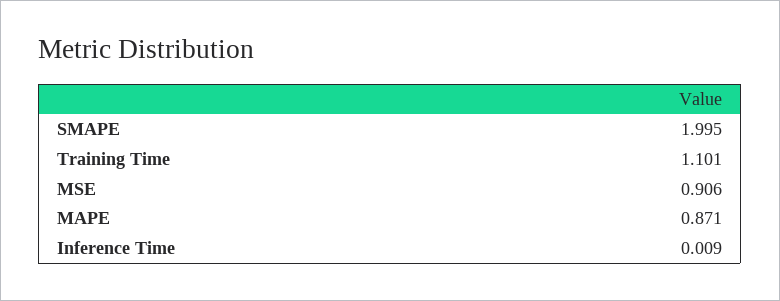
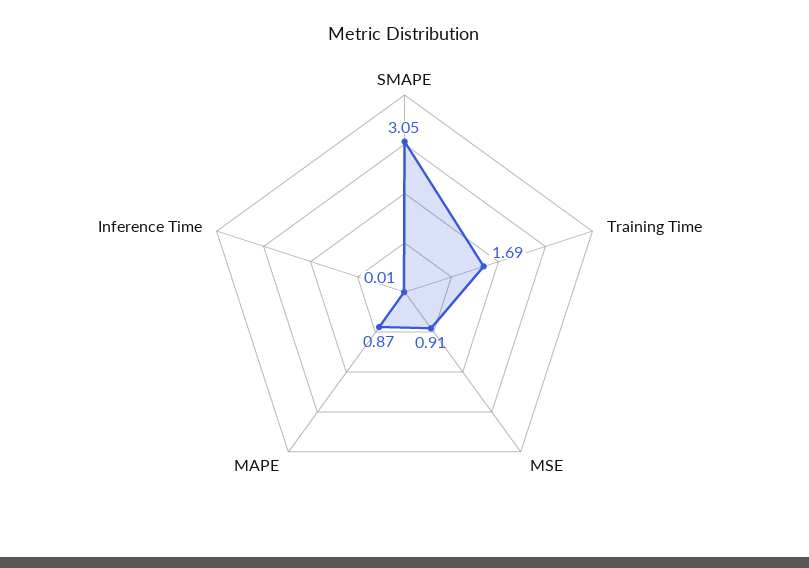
SMAPE: 1.995 -> 3.05
Training Time: 1.101 -> 1.69

